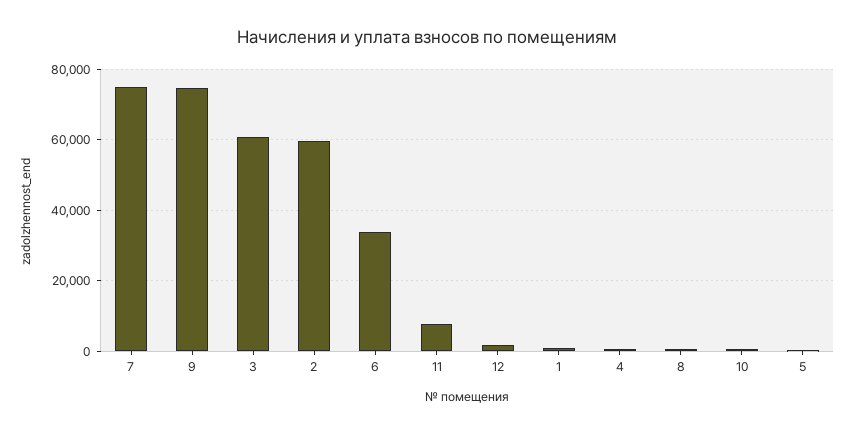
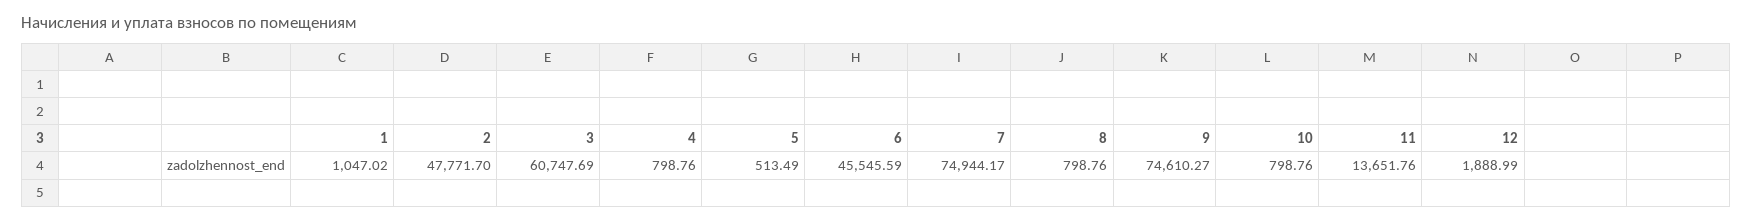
2: 60000 -> 47771.7
6: 34000 -> 45545.59
11: 8000 -> 13651.76

